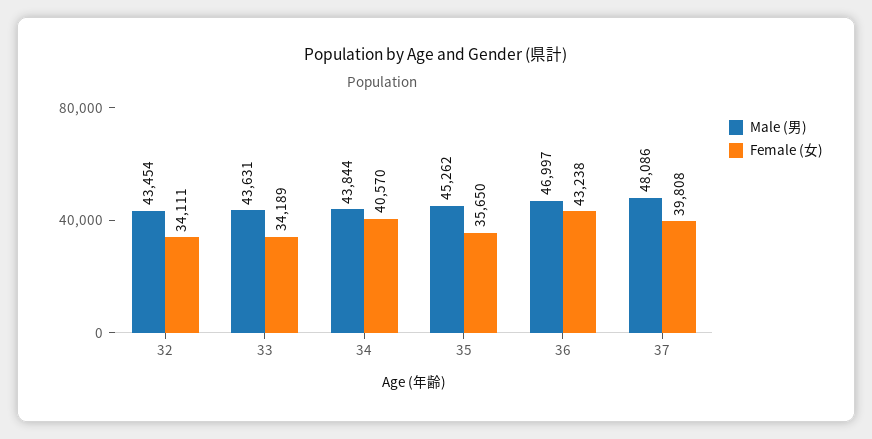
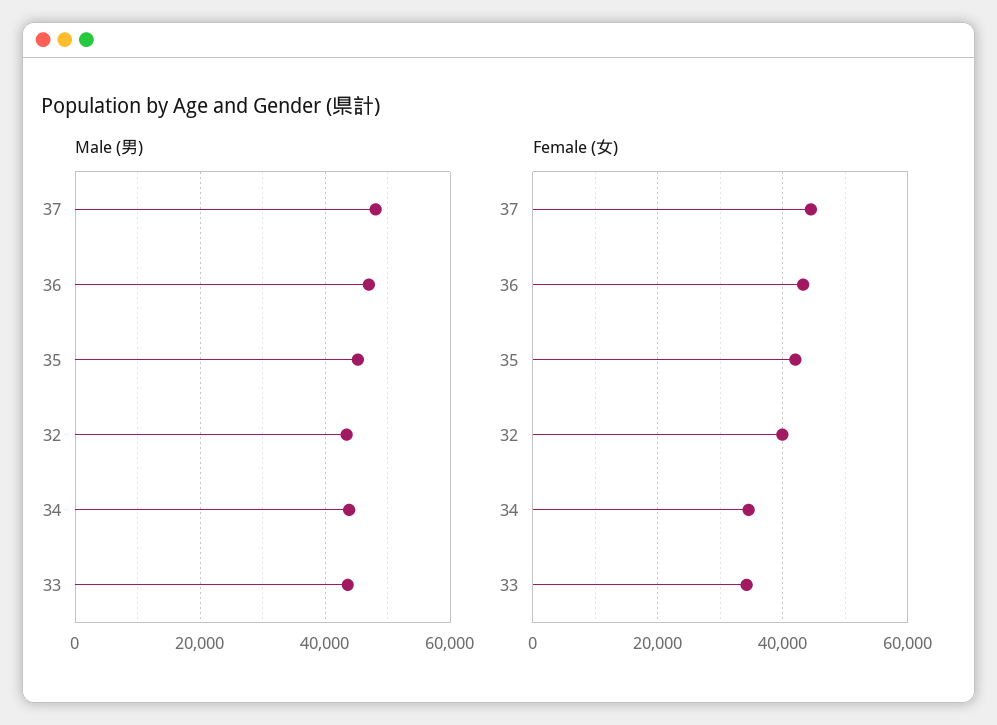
Female (女), 32: 34111 -> 40000
Female (女), 34: 40570 -> 34000
Female (女), 35: 35650 -> 42000
Female (女), 37: 39808 -> 44000

